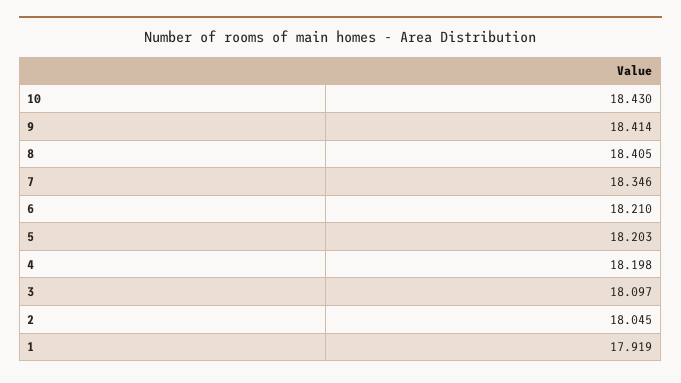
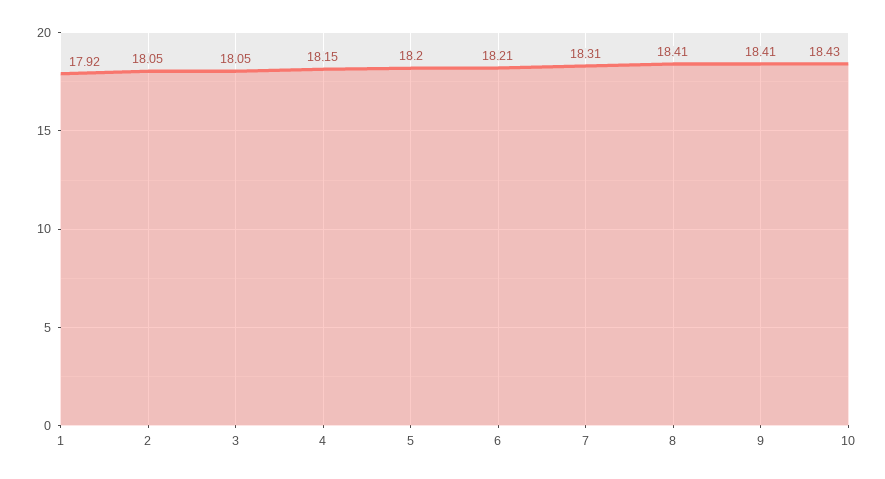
7: 18.346 -> 18.31
4: 18.198 -> 18.15
3: 18.097 -> 18.05

